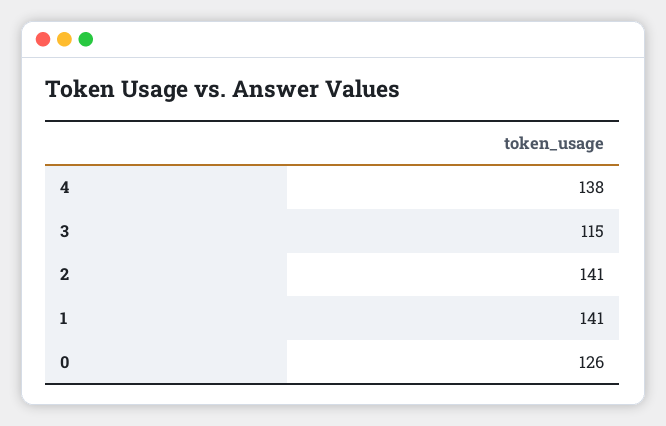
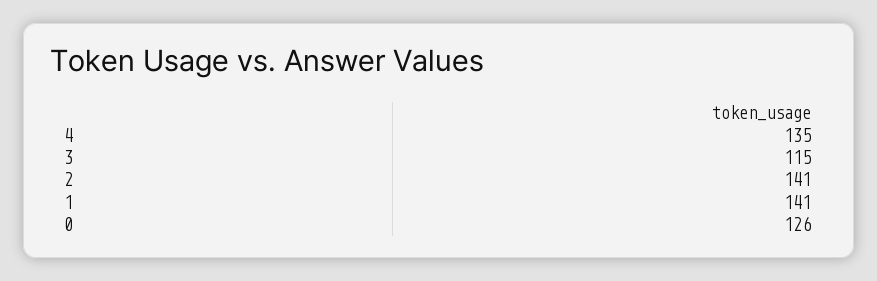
4: 138 -> 135

